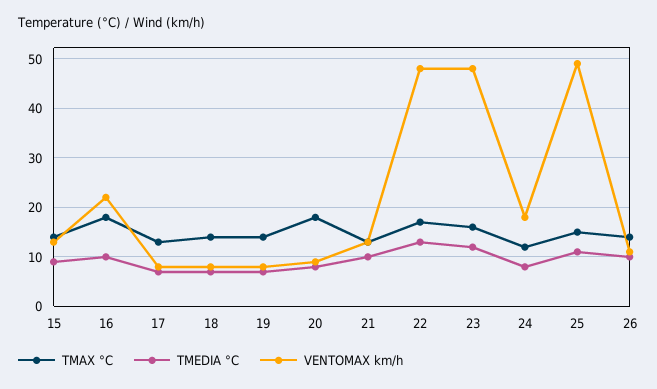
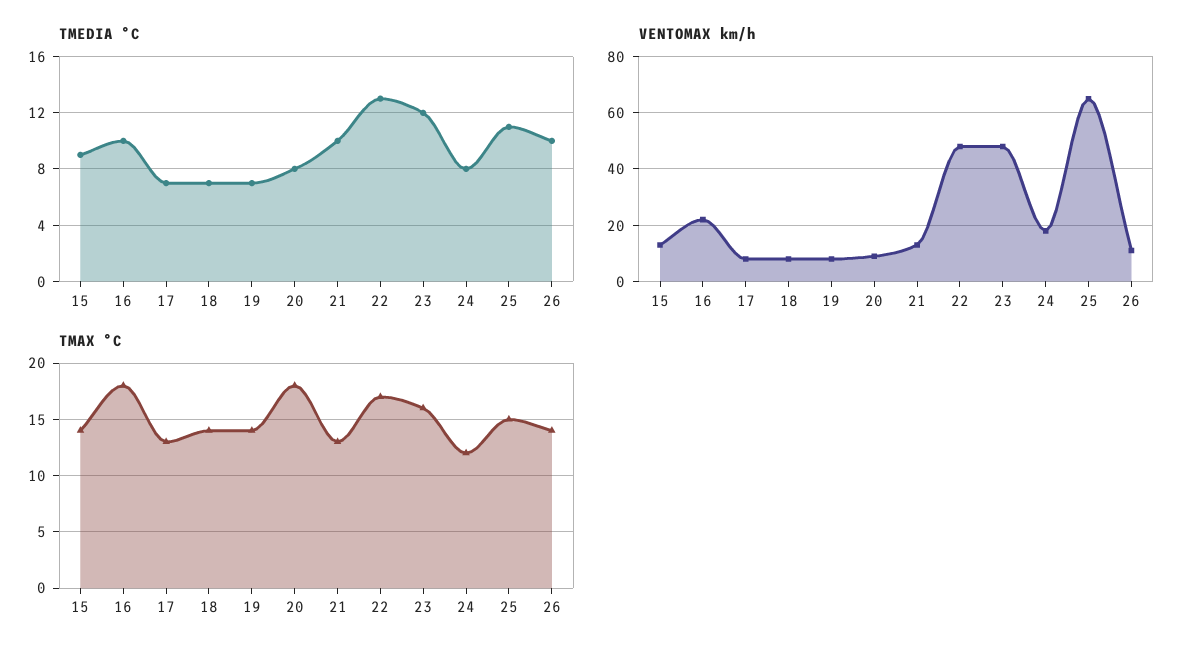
VENTOMAX km/h, 25: 50 -> 65

